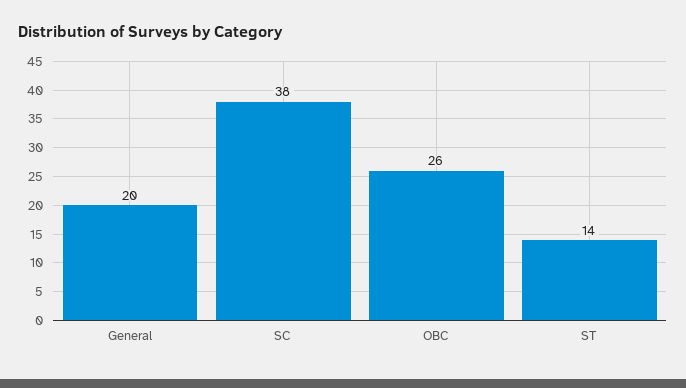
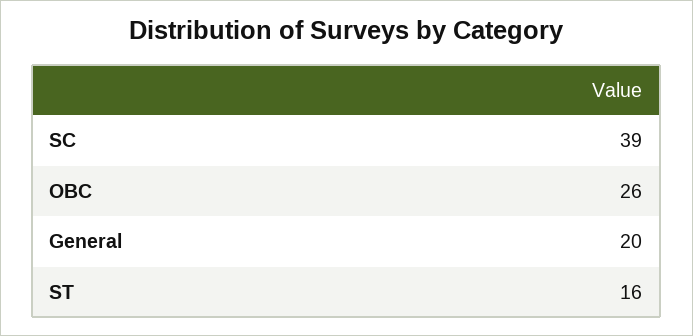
SC: 38 -> 39
ST: 14 -> 16

